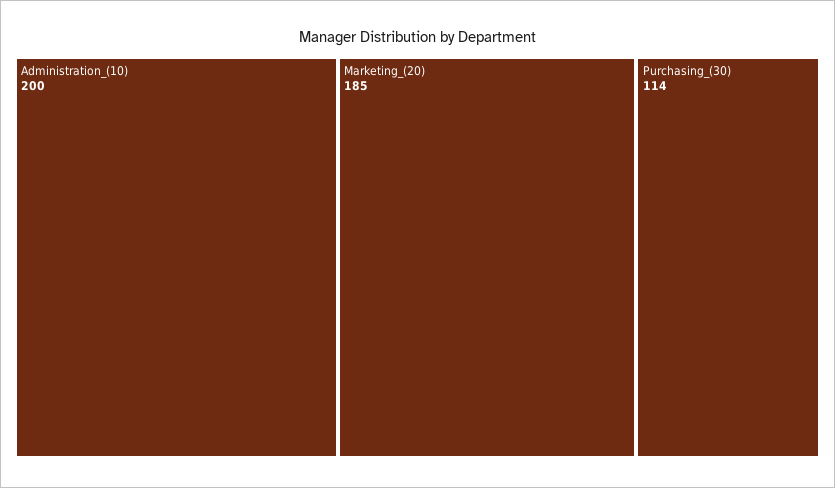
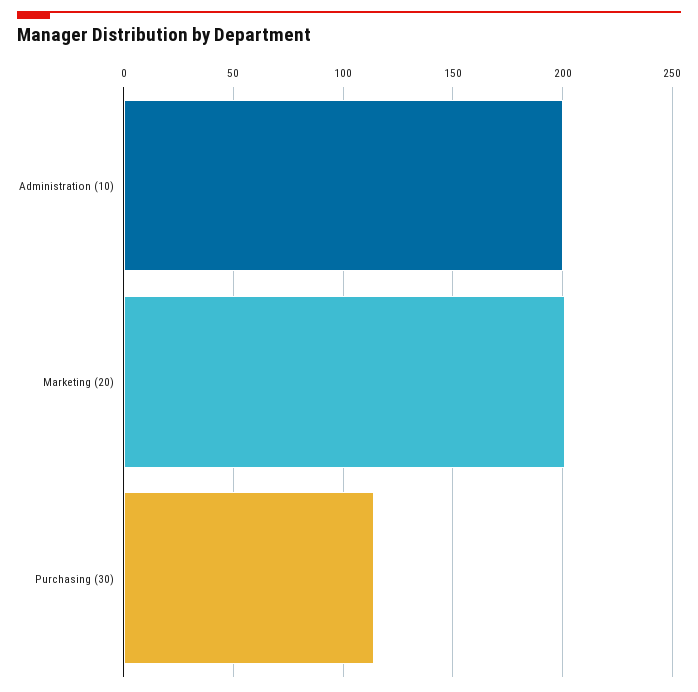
Marketing_(20): 185 -> 200

